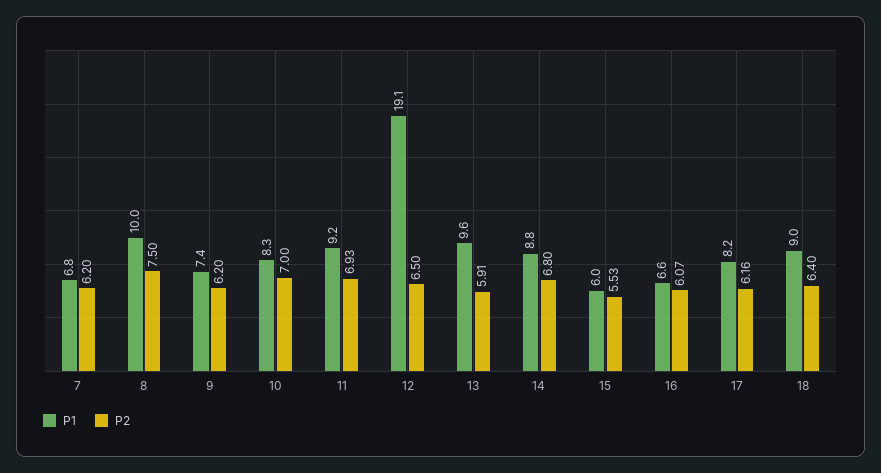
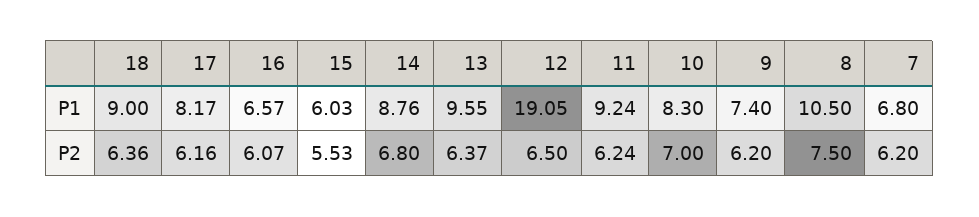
P1, 8: 10 -> 10.5
P2, 11: 6.93 -> 6.24
P2, 13: 5.91 -> 6.37
P2, 18: 6.4 -> 6.36

